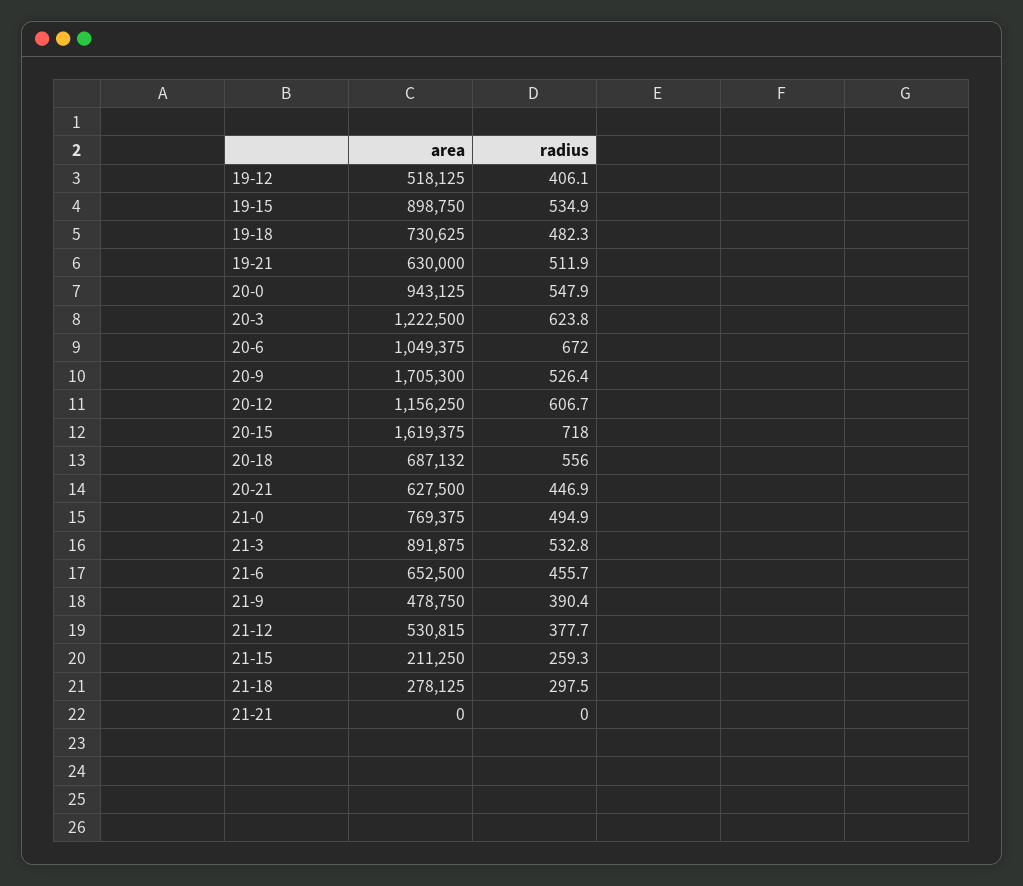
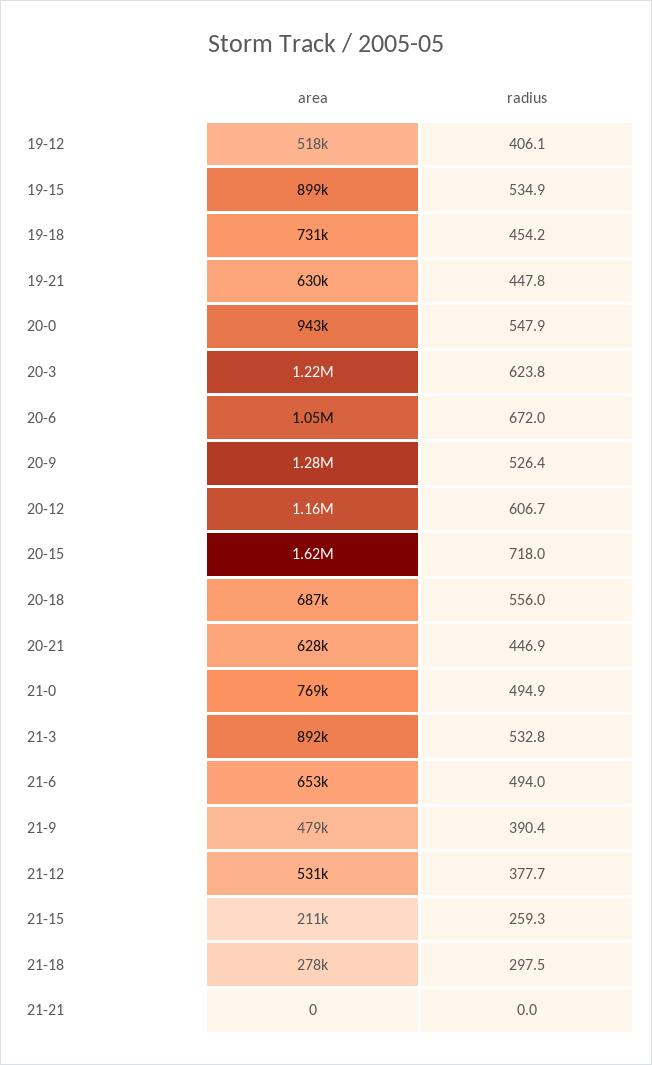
radius, 19-18: 482.3 -> 454.2
radius, 19-21: 511.9 -> 447.8
area, 20-9: 1705300 -> 1280000
radius, 21-6: 455.7 -> 494

